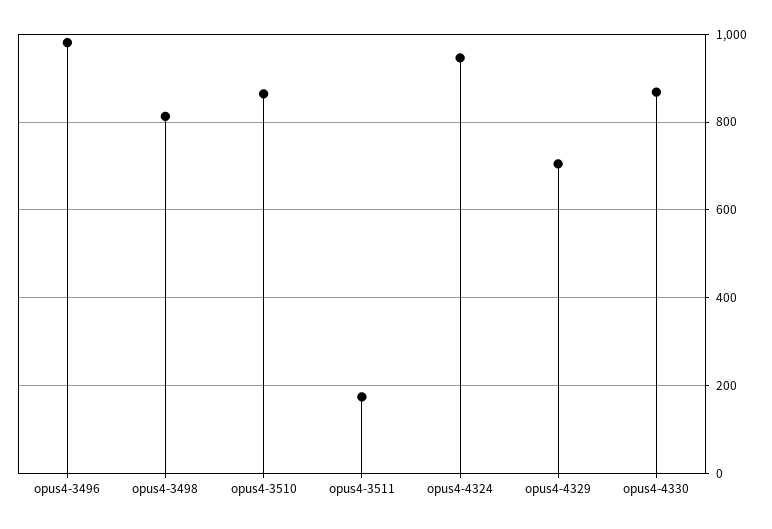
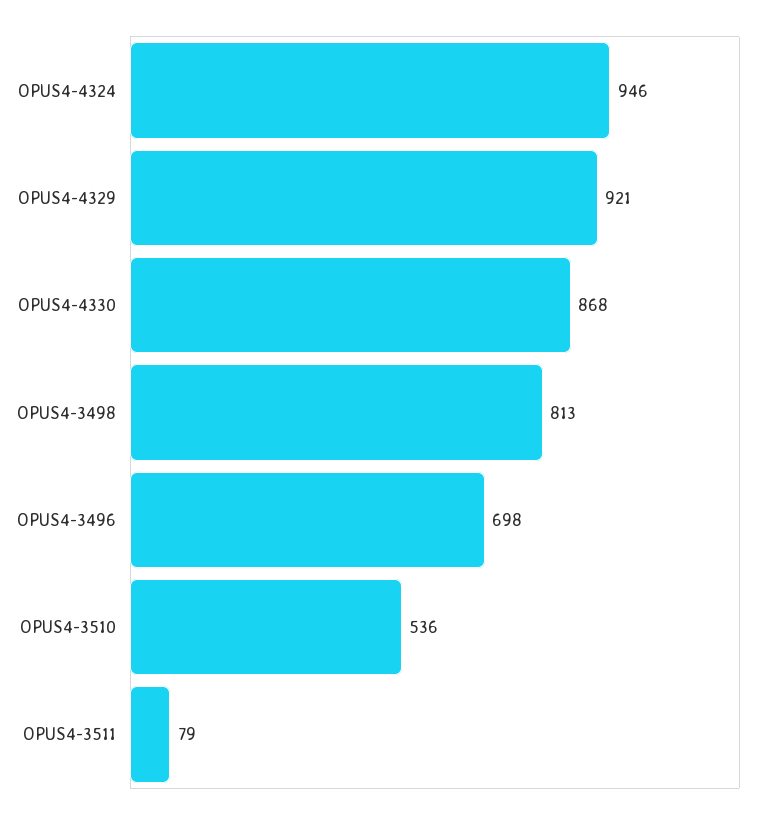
opus4-3496: 980 -> 698
opus4-3510: 860 -> 536
opus4-3511: 180 -> 79
opus4-4329: 700 -> 921

